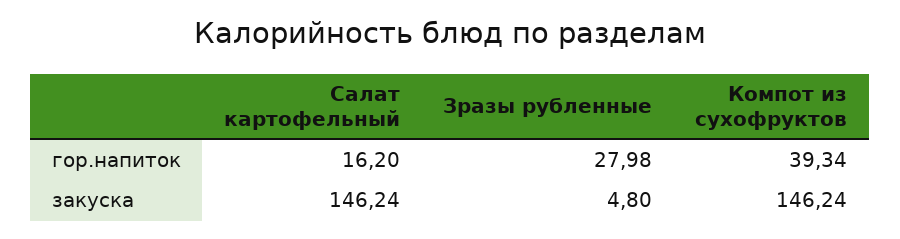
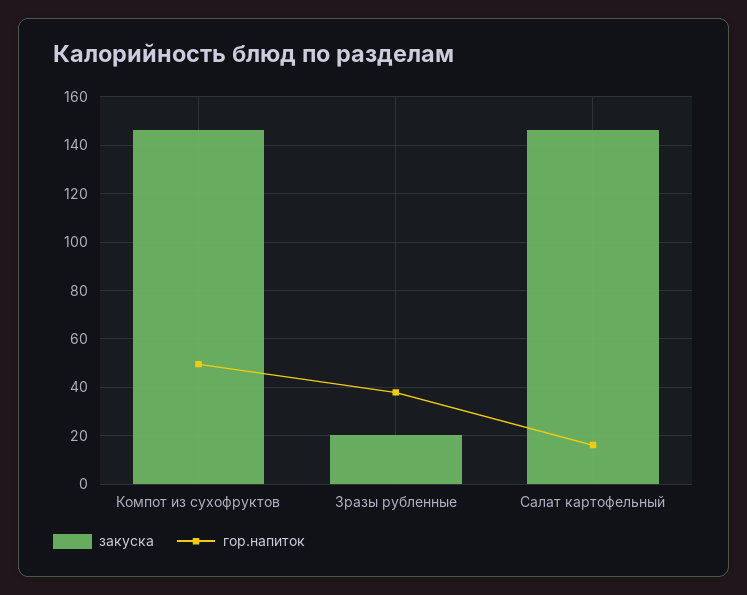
гор.напиток, Зразы рубленные: 27.98 -> 37.5
гор.напиток, Компот из сухофруктов: 39.34 -> 50
закуска, Зразы рубленные: 4.8 -> 20

